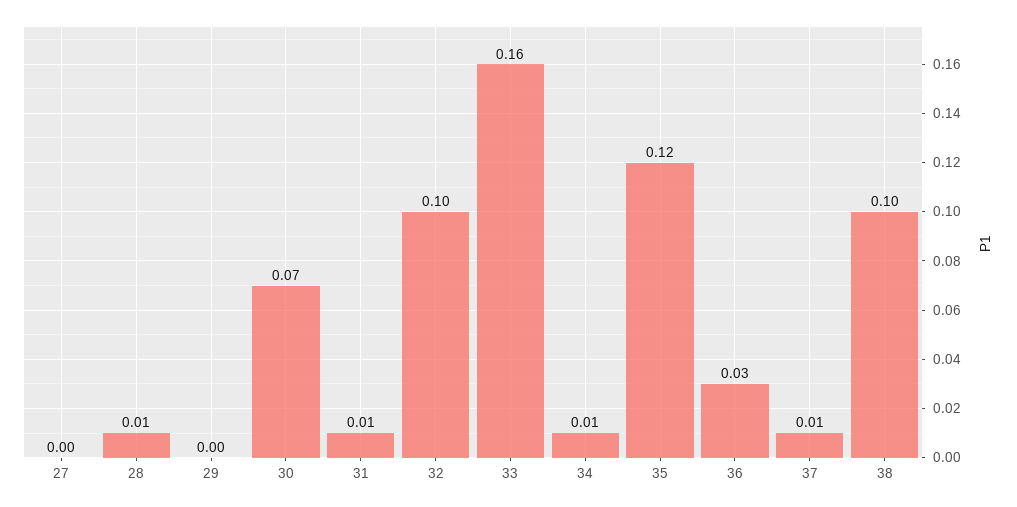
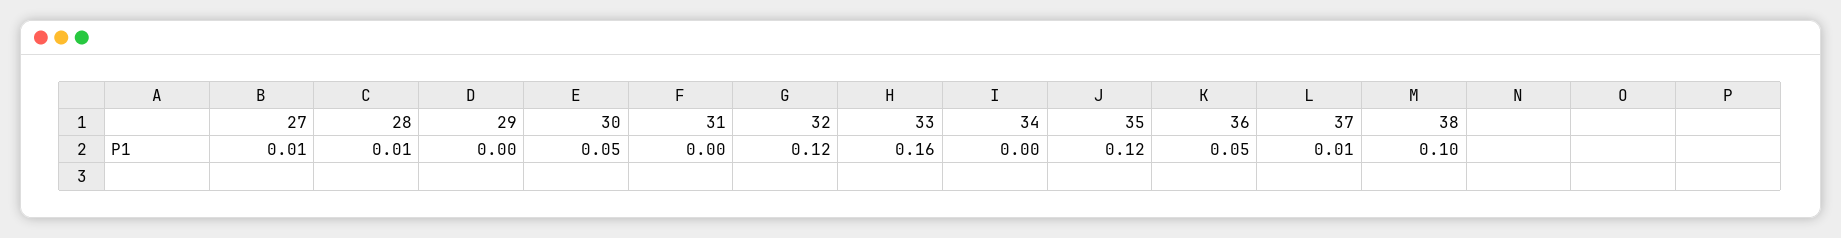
27: 0 -> 0.01
30: 0.07 -> 0.05
31: 0.01 -> 0
32: 0.1 -> 0.12
34: 0.01 -> 0
36: 0.03 -> 0.05

